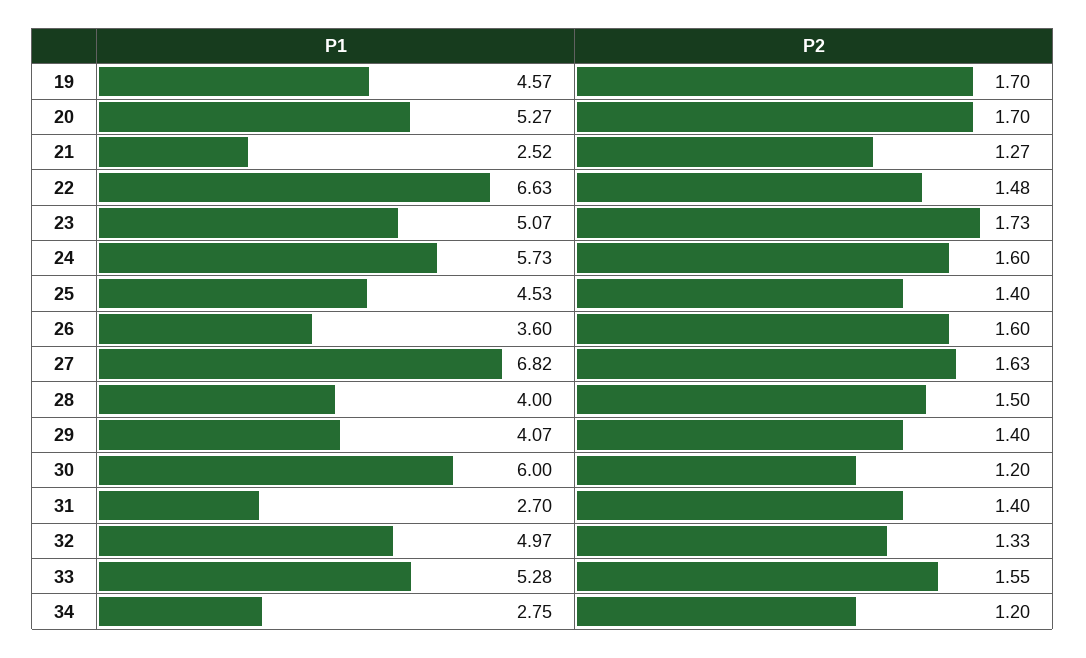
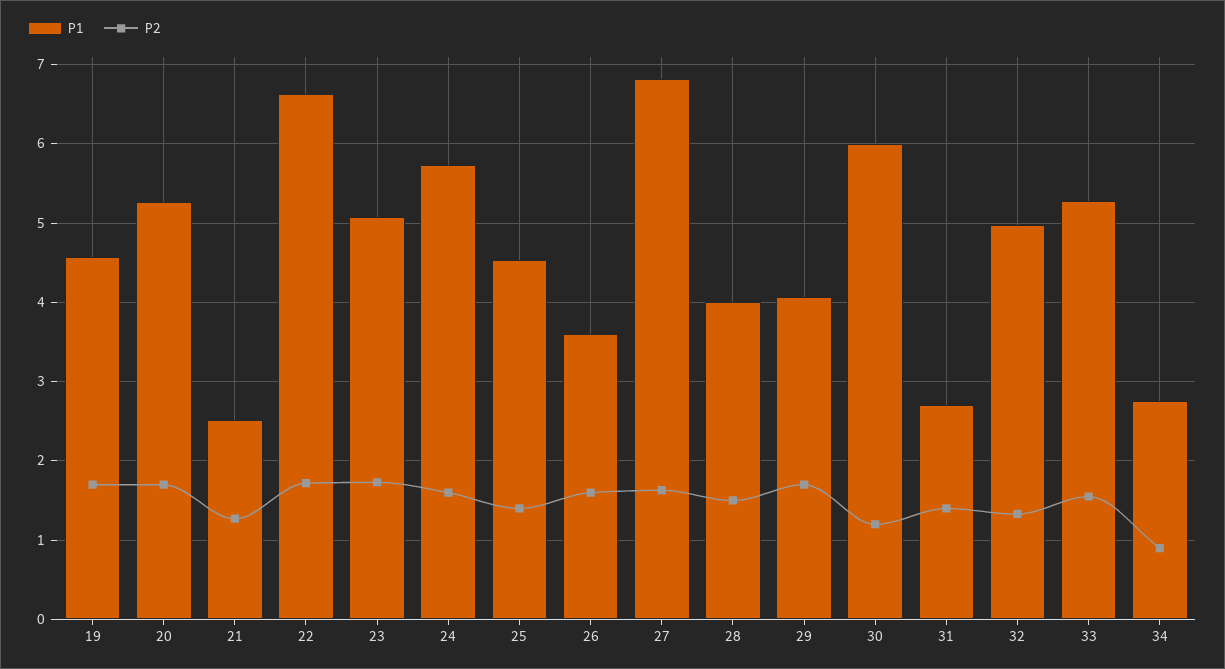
P2, 22: 1.48 -> 1.7
P2, 29: 1.4 -> 1.7
P2, 34: 1.2 -> 0.9

